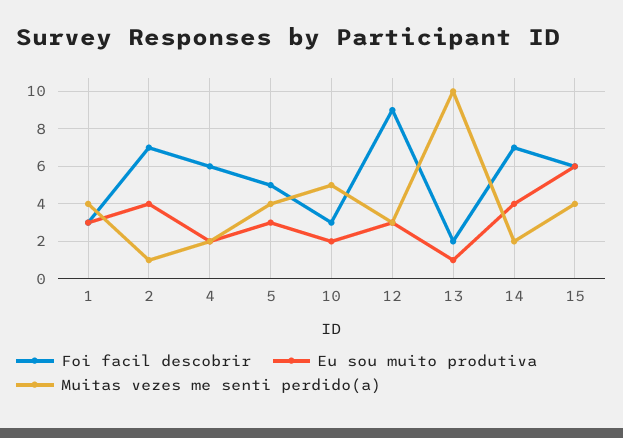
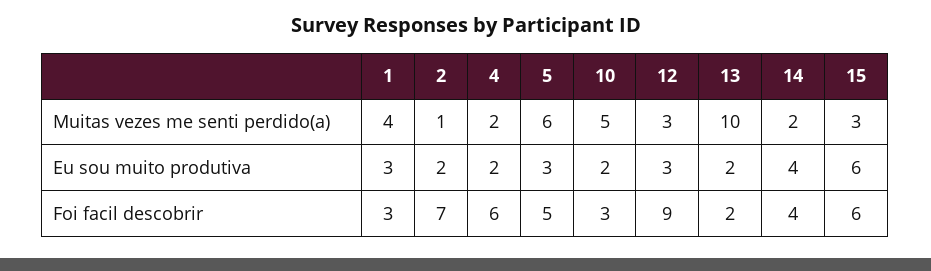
Eu sou muito produtiva, 2: 4 -> 2
Muitas vezes me senti perdido(a), 5: 4 -> 6
Eu sou muito produtiva, 13: 1 -> 2
Foi facil descobrir, 14: 7 -> 4
Muitas vezes me senti perdido(a), 15: 4 -> 3

